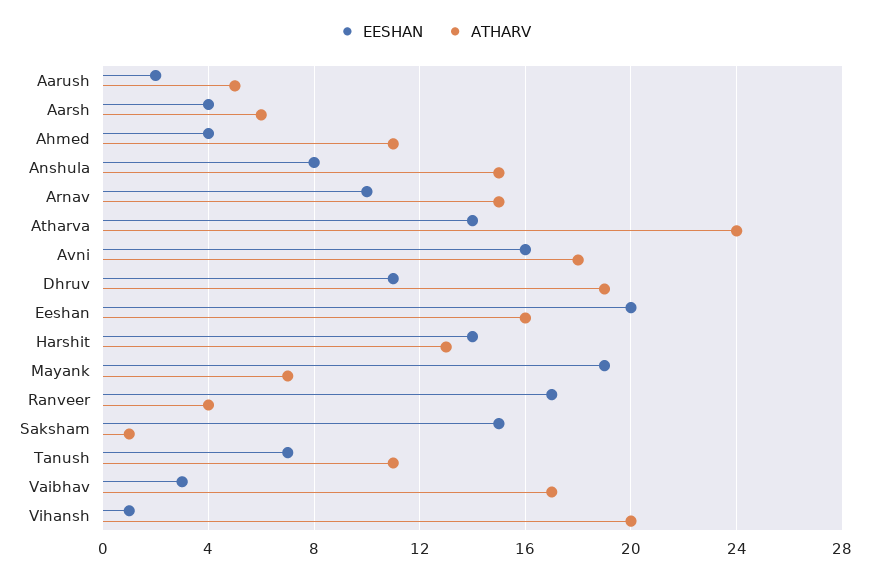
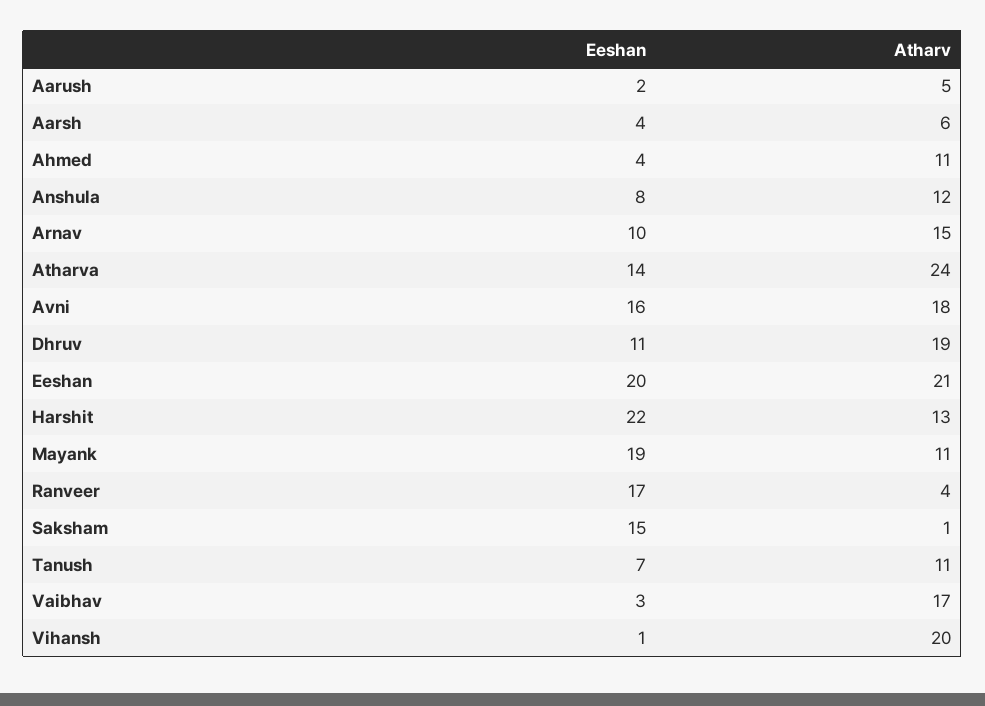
ATHARV, Anshula: 15 -> 12
ATHARV, Eeshan: 16 -> 21
EESHAN, Harshit: 14 -> 22
ATHARV, Mayank: 7 -> 11

